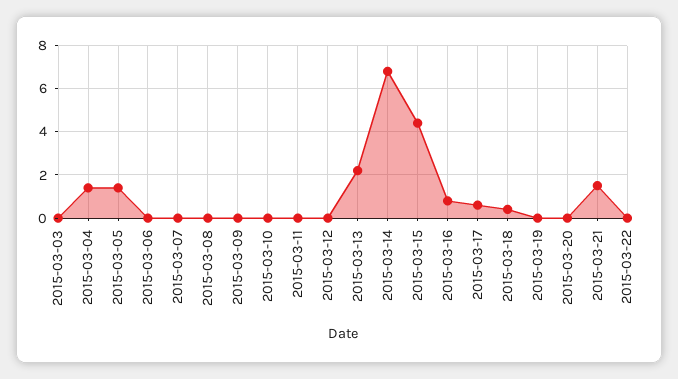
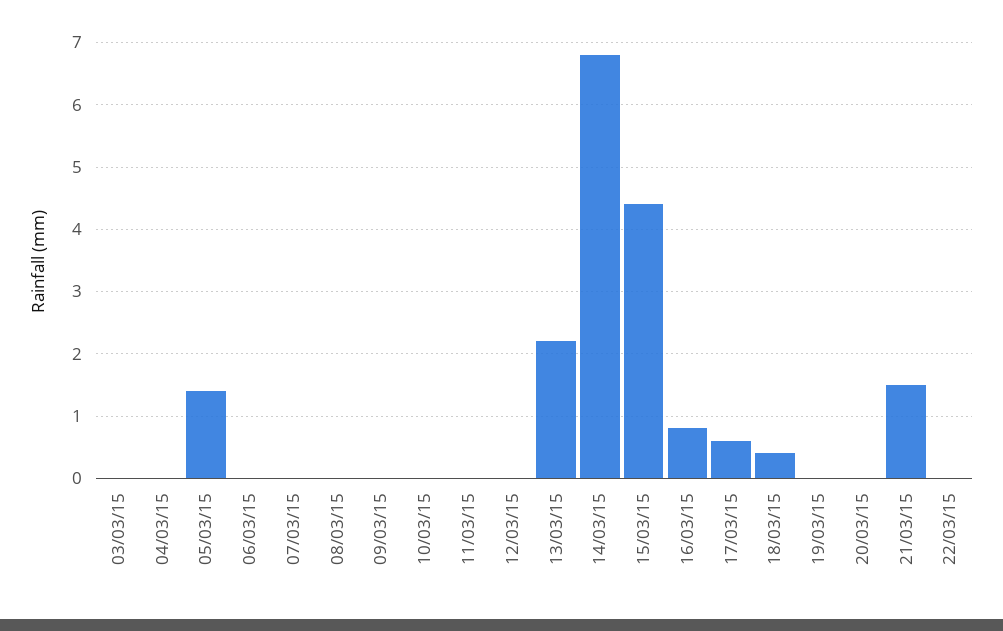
2015-03-04: 1.5 -> 0

